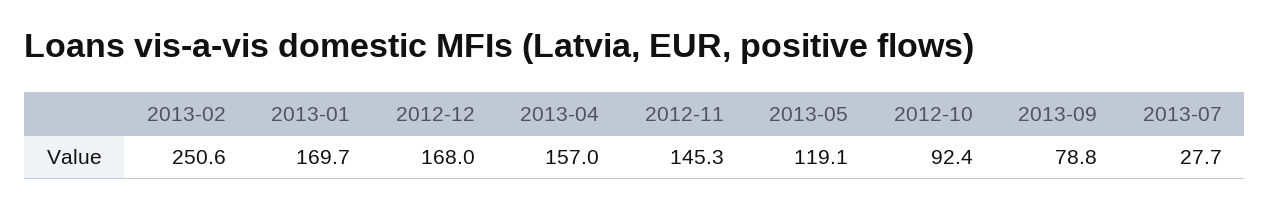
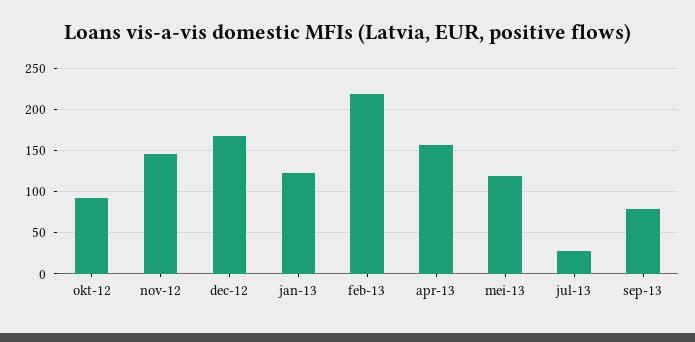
2013-02: 250.6 -> 220
2013-01: 169.7 -> 120

